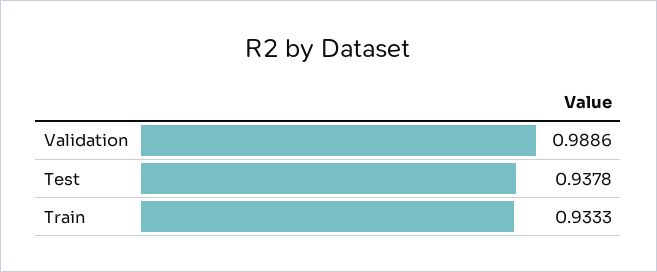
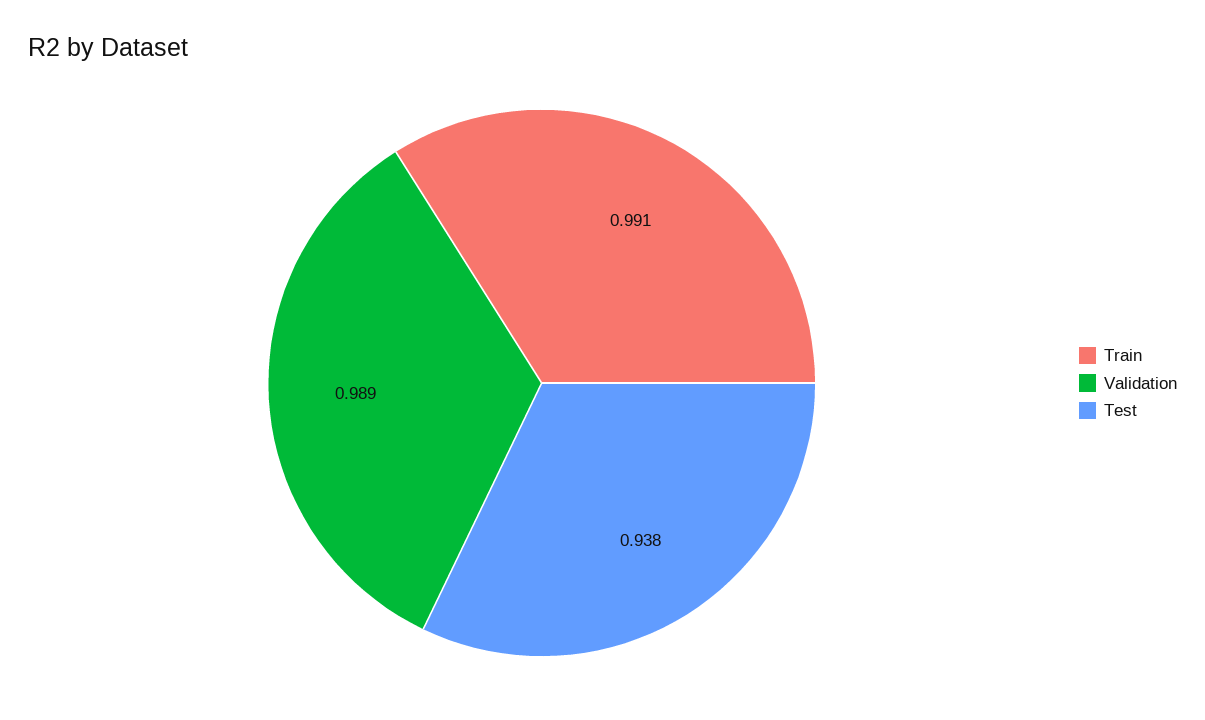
Train: 0.9333 -> 0.991

